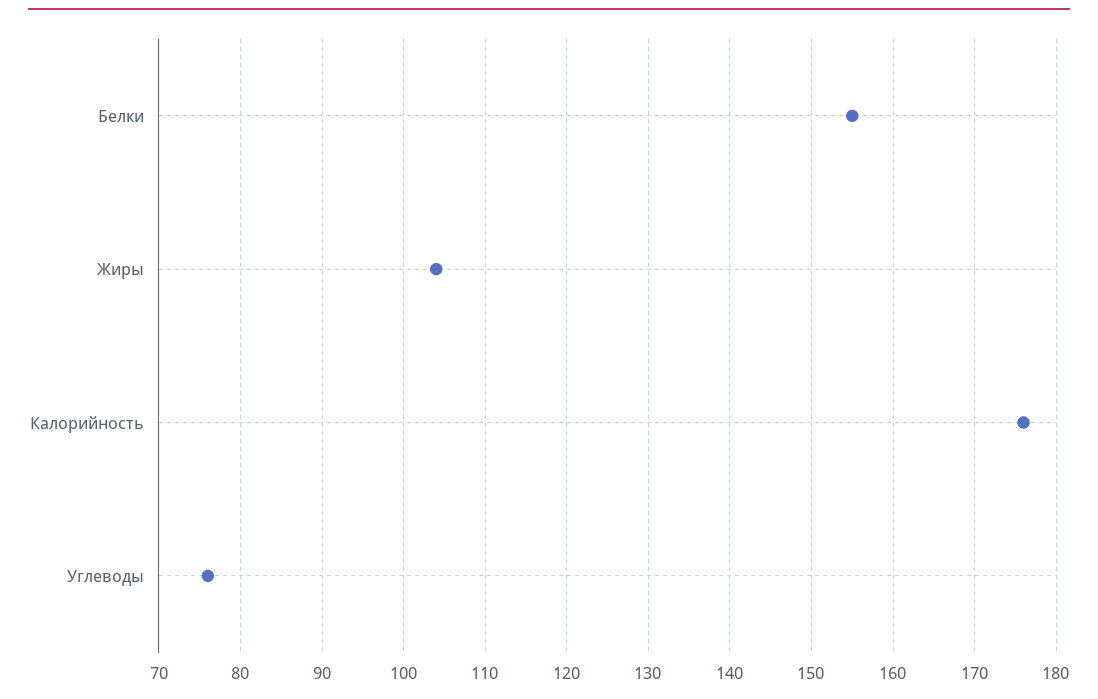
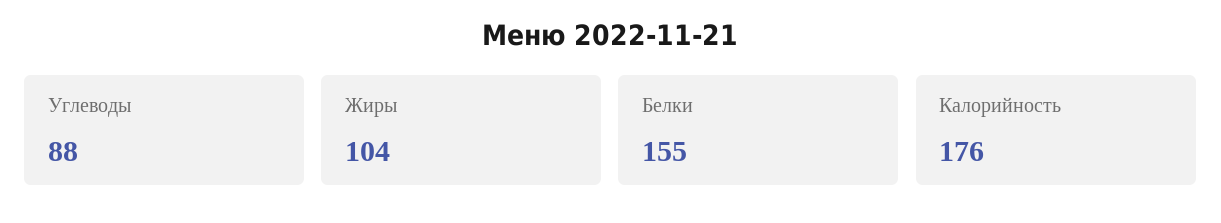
Углеводы: 76 -> 88

